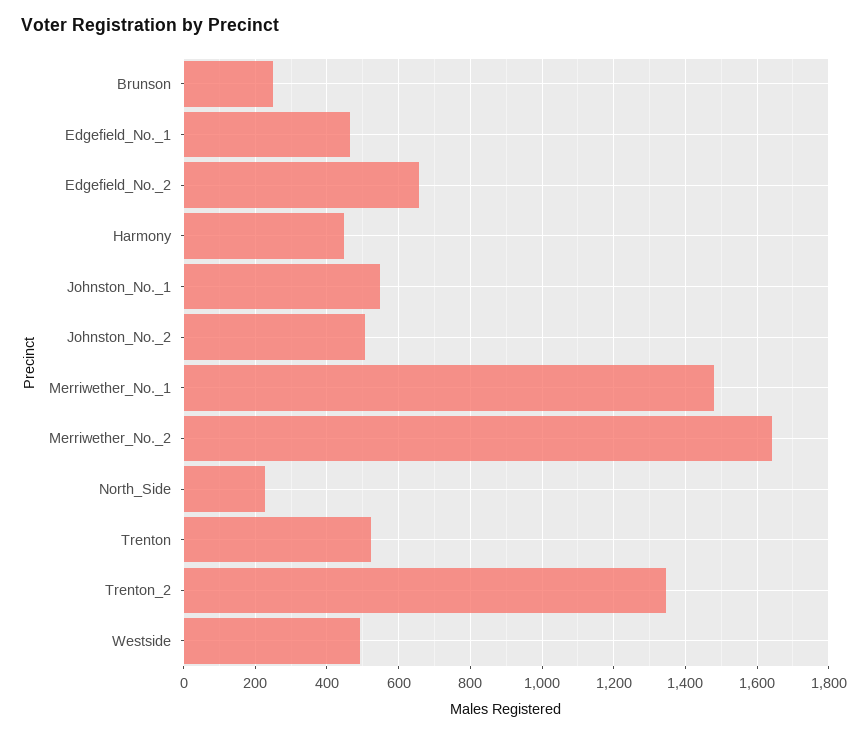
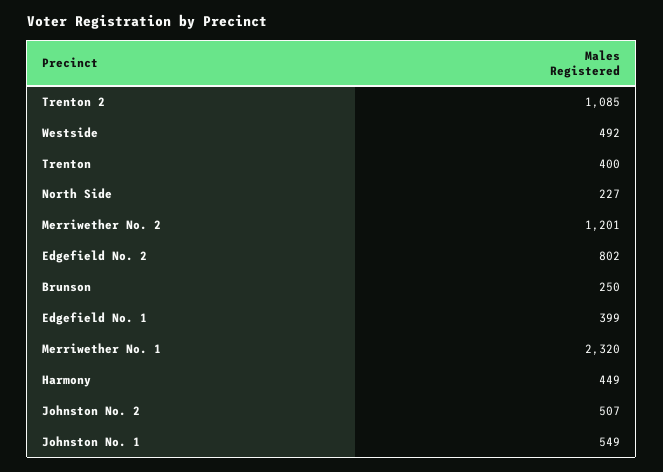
Edgefield_No._1: 460 -> 399
Edgefield_No._2: 660 -> 802
Merriwether_No._1: 1480 -> 2320
Merriwether_No._2: 1640 -> 1201
Trenton: 520 -> 400
Trenton_2: 1340 -> 1085

